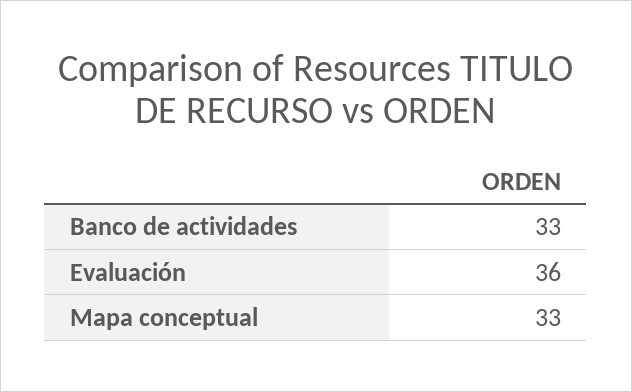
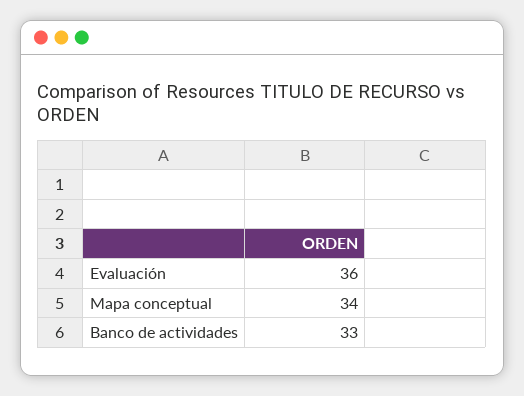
Mapa conceptual: 33 -> 34

